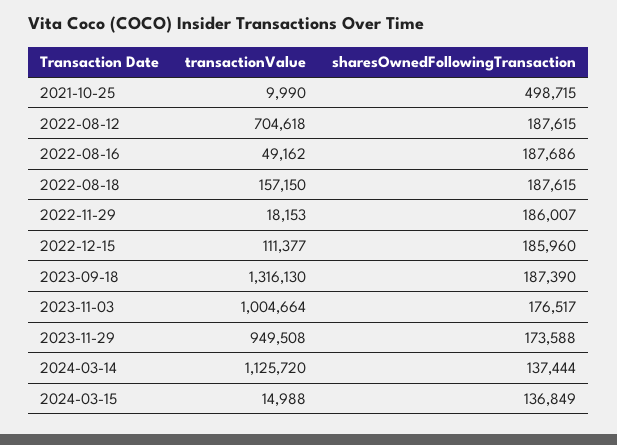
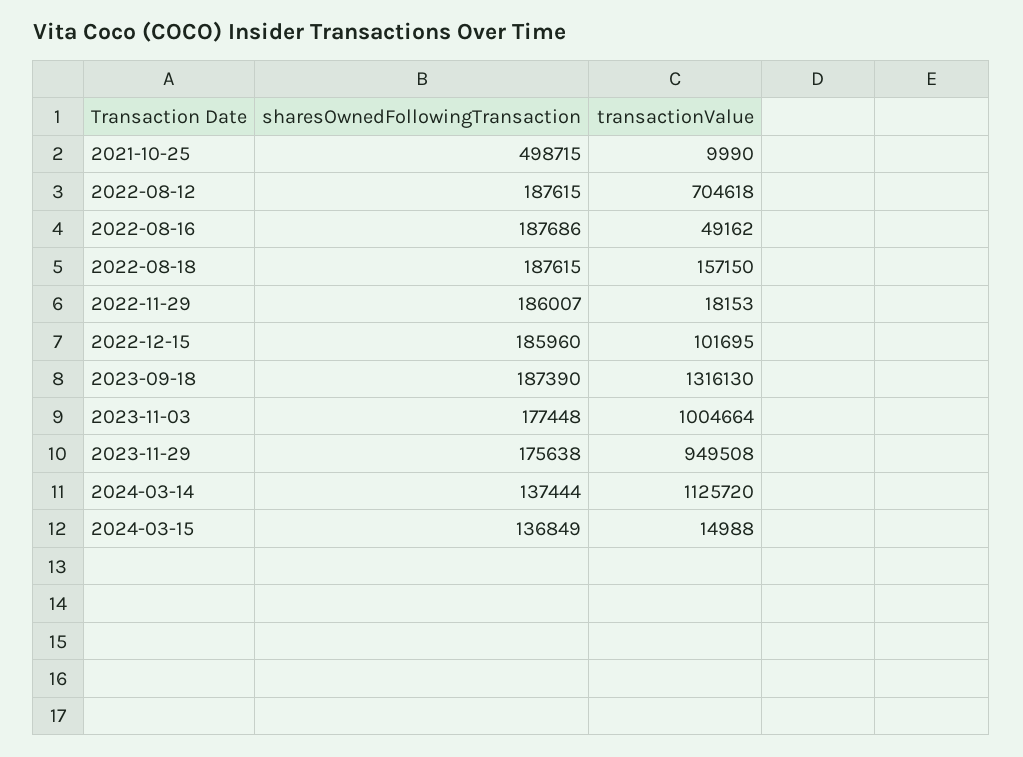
transactionValue, 2022-12-15: 111377 -> 101695
sharesOwnedFollowingTransaction, 2023-11-03: 176517 -> 177448
sharesOwnedFollowingTransaction, 2023-11-29: 173588 -> 175638

